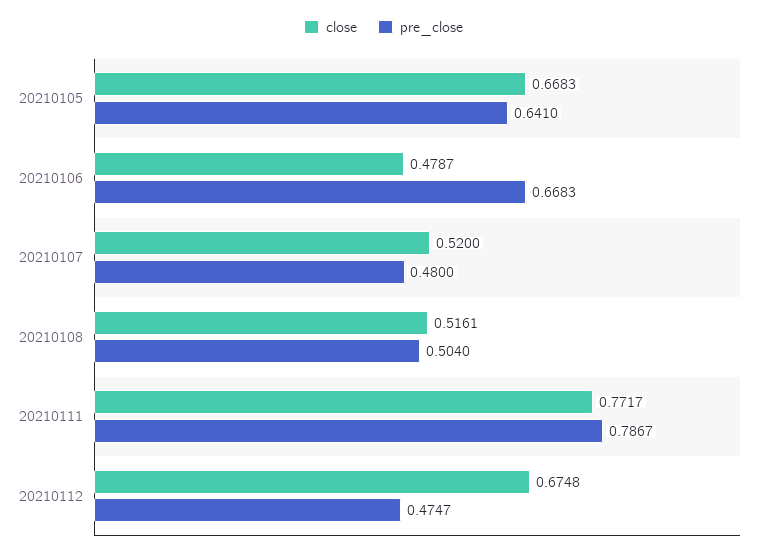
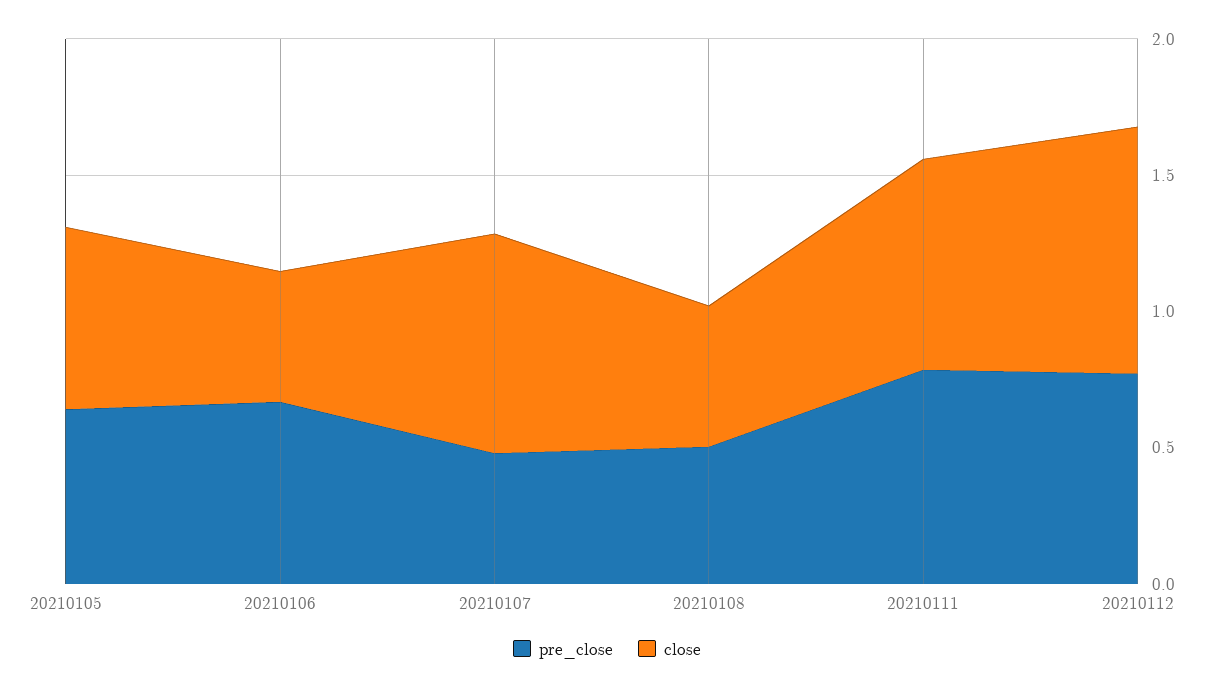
close, 20210107: 0.52 -> 0.8
close, 20210112: 0.6748 -> 0.9
pre_close, 20210112: 0.4747 -> 0.8

